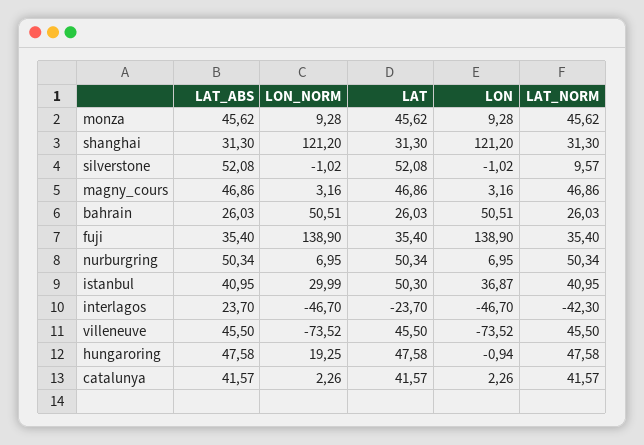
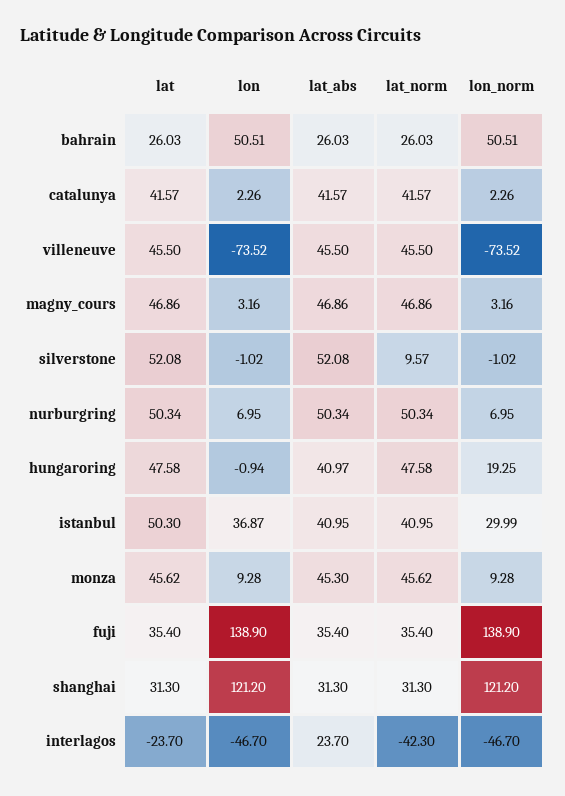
LAT_ABS, monza: 45.62 -> 45.3
LAT_ABS, hungaroring: 47.58 -> 40.97

